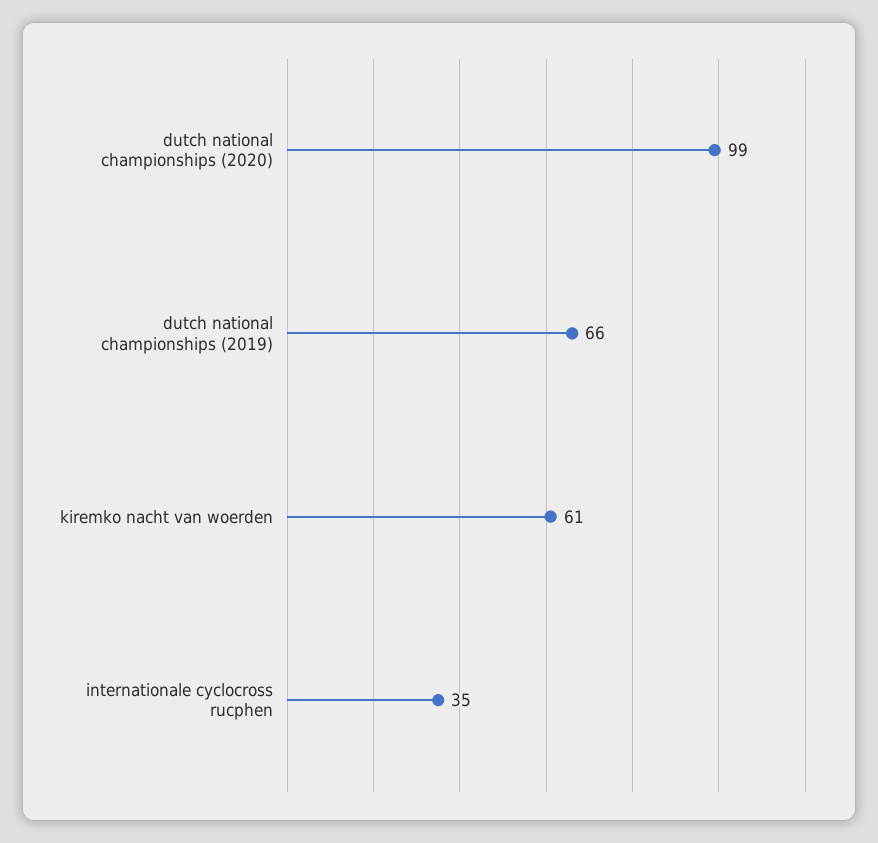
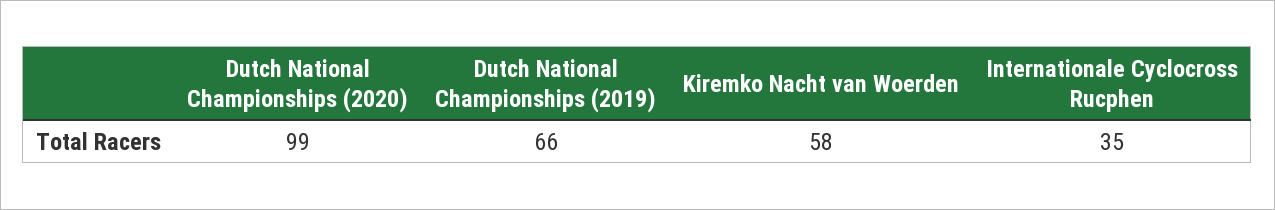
kiremko nacht van woerden: 61 -> 58

